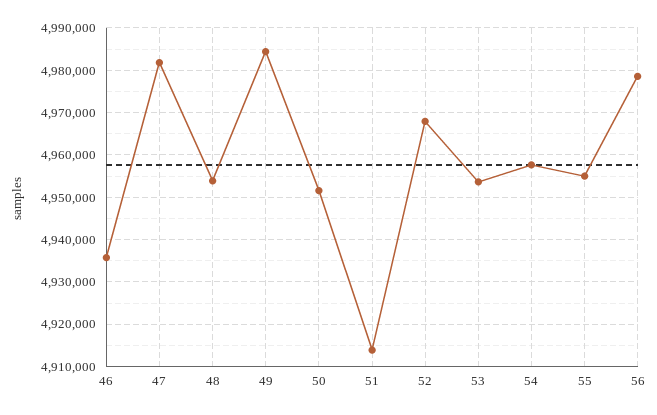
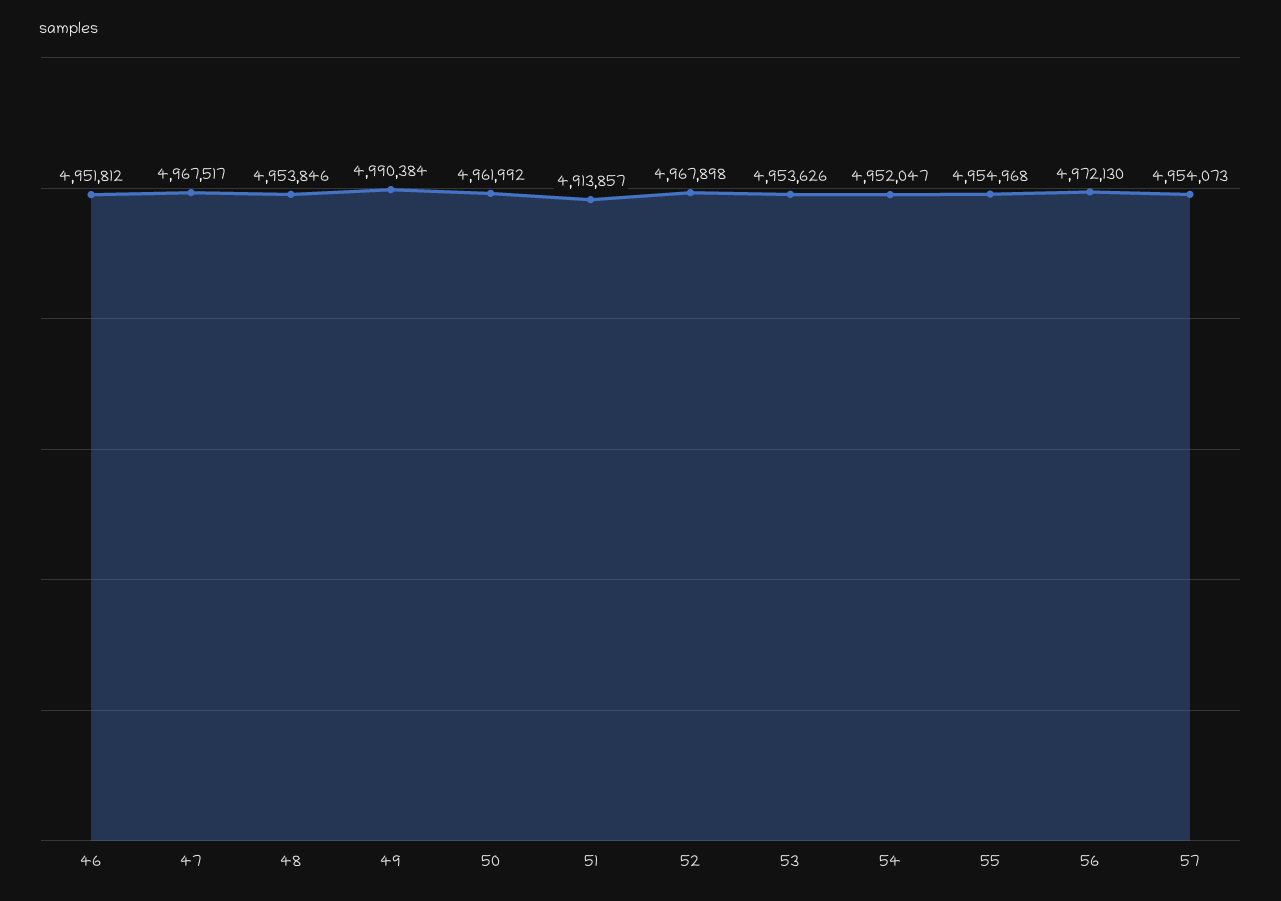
46: 4936000 -> 4951812
47: 4982000 -> 4967517
49: 4984000 -> 4990384
50: 4952000 -> 4961992
54: 4958000 -> 4952047
56: 4978000 -> 4972130
57: none -> 4954073

